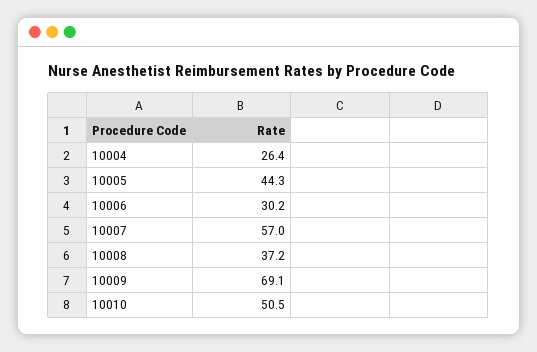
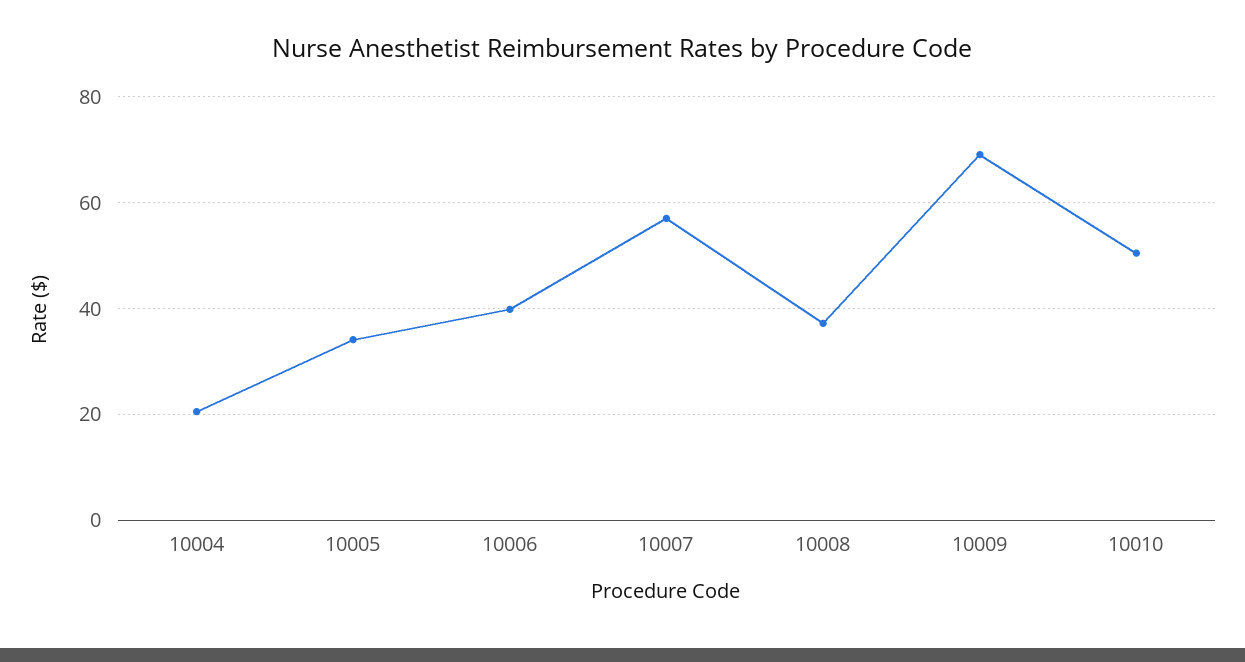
10004: 26.4 -> 20
10005: 44.3 -> 34
10006: 30.2 -> 40

